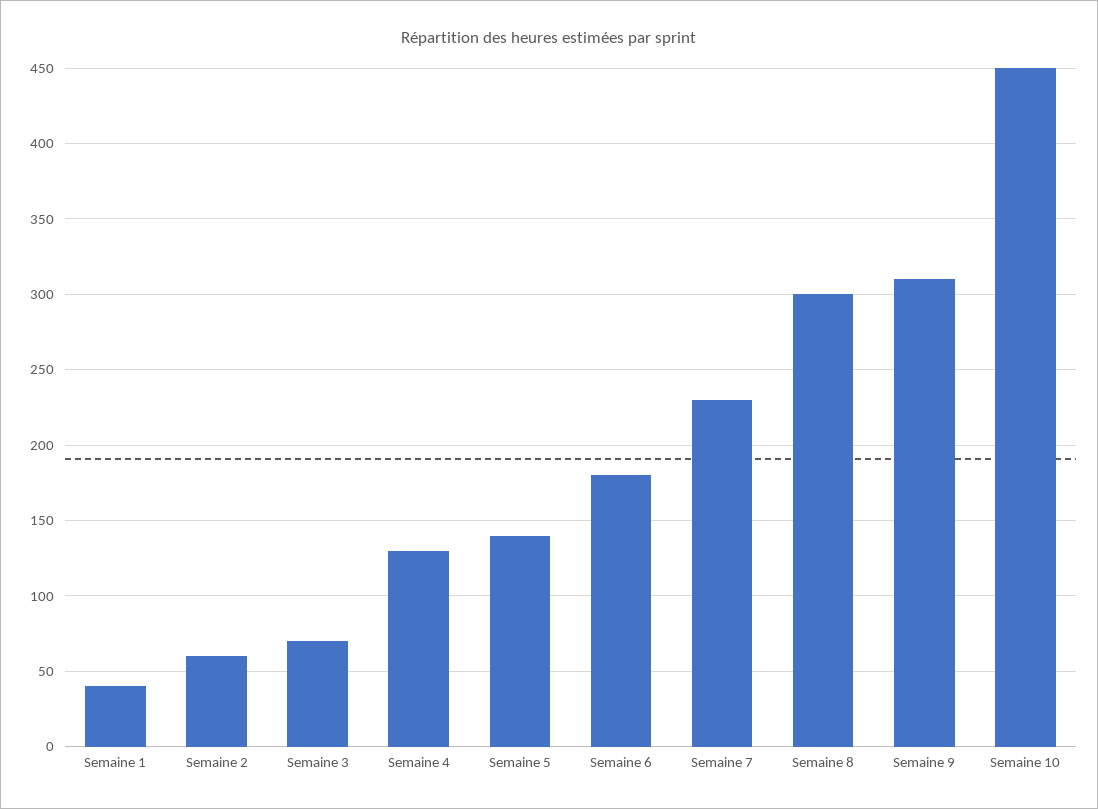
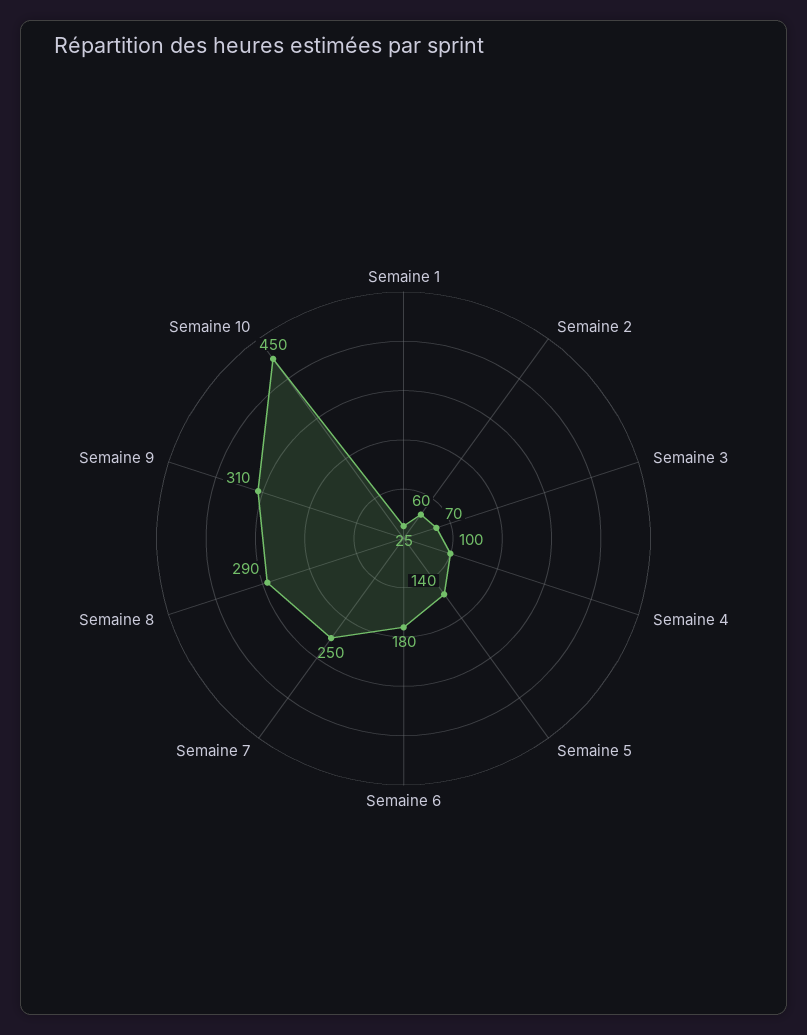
Semaine 1: 40 -> 25
Semaine 4: 130 -> 100
Semaine 7: 230 -> 250
Semaine 8: 300 -> 290

